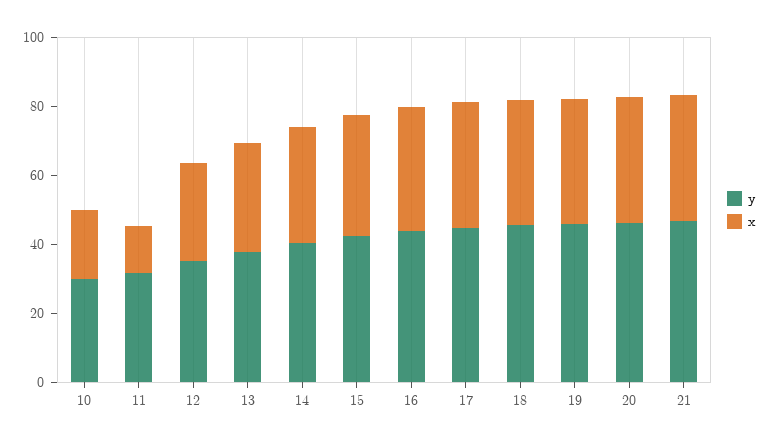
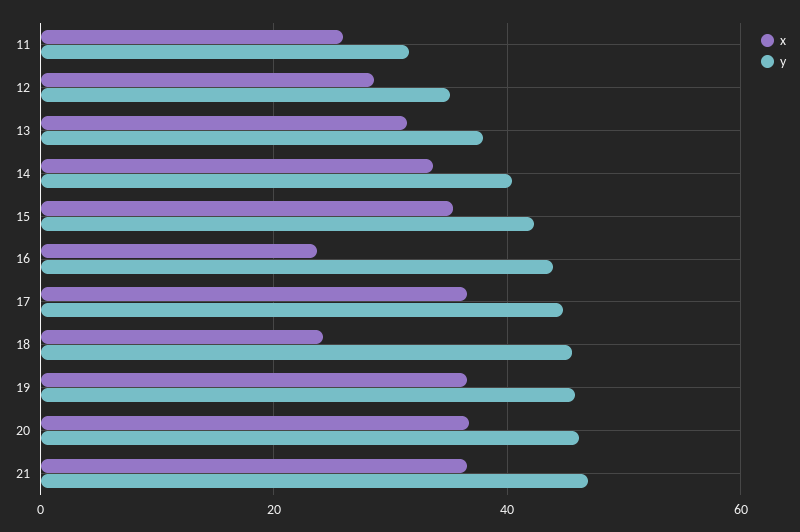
y, 10: 30 -> none
x, 10: 20 -> none
x, 11: 15 -> 26
x, 16: 35 -> 24
x, 18: 35 -> 24

